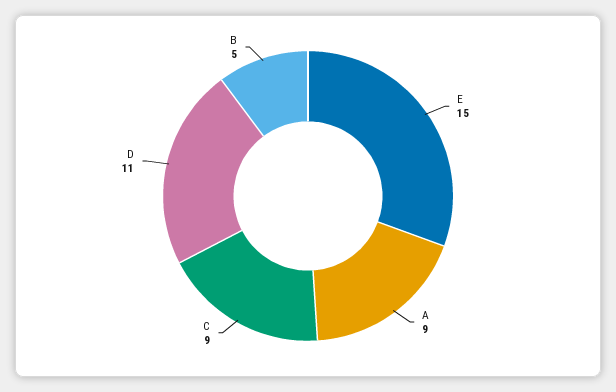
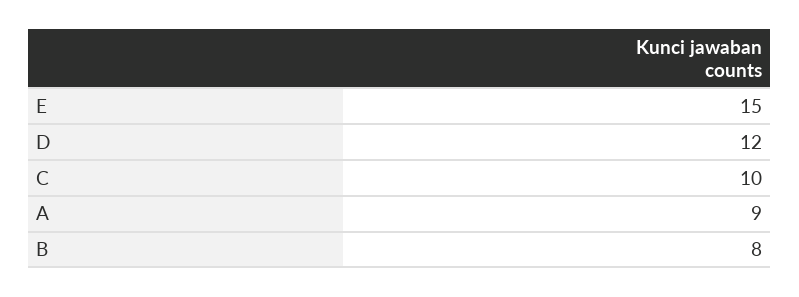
C: 9 -> 10
D: 11 -> 12
B: 5 -> 8

